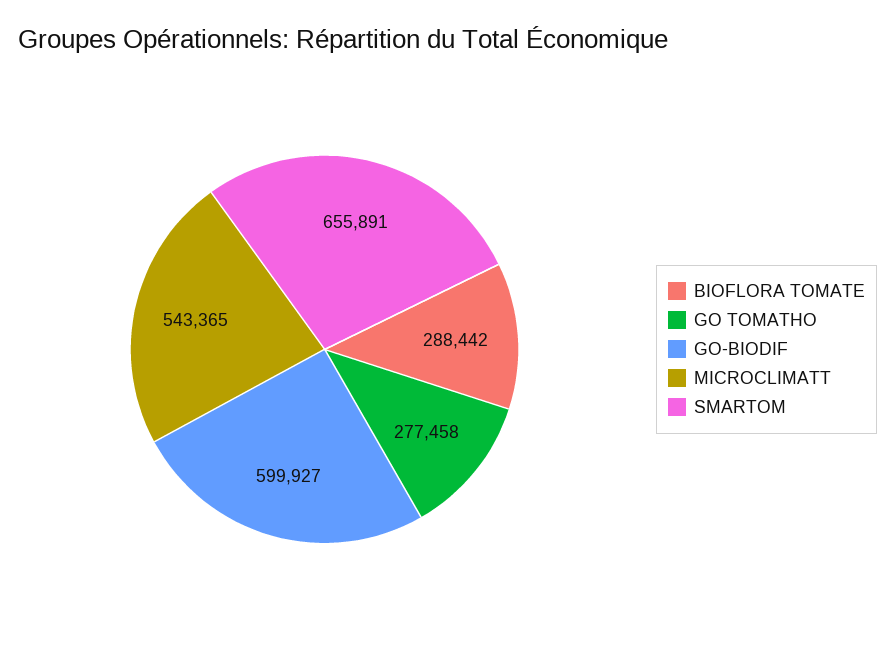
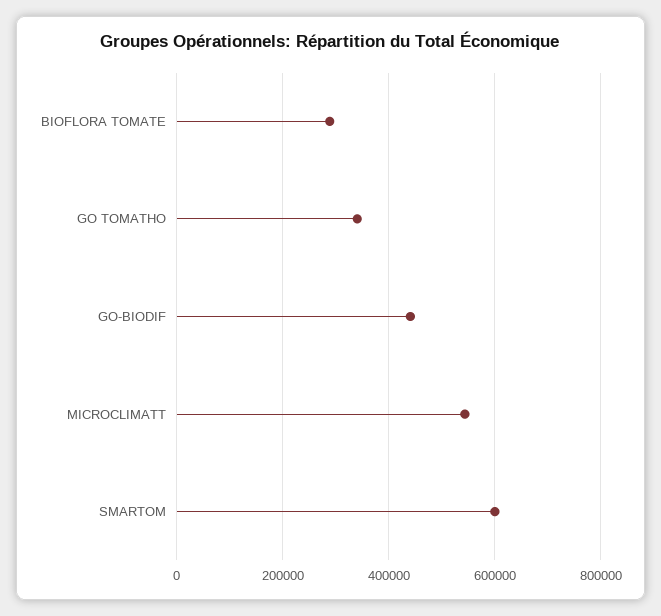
GO TOMATHO: 277458 -> 340000
GO-BIODIF: 599927 -> 440000
SMARTOM: 655891 -> 600000

